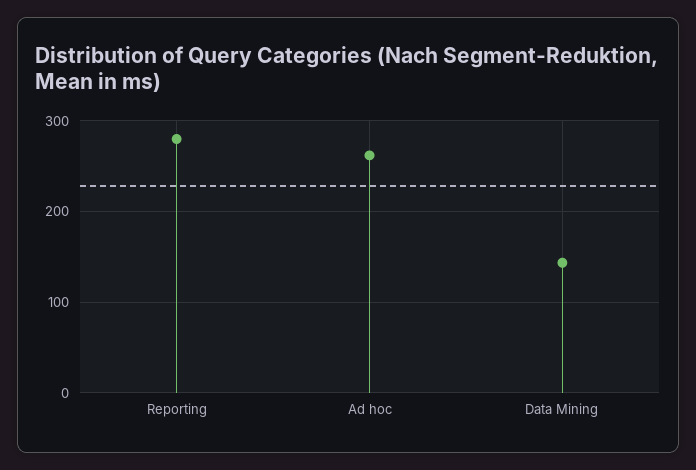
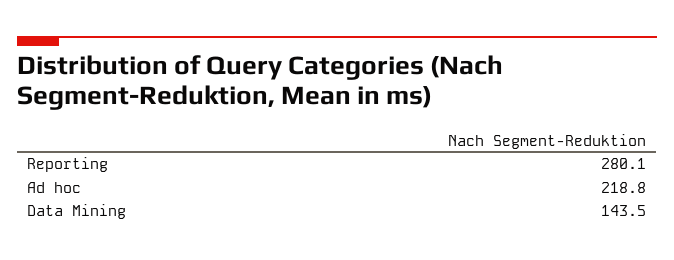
Ad hoc: 260 -> 218.8

